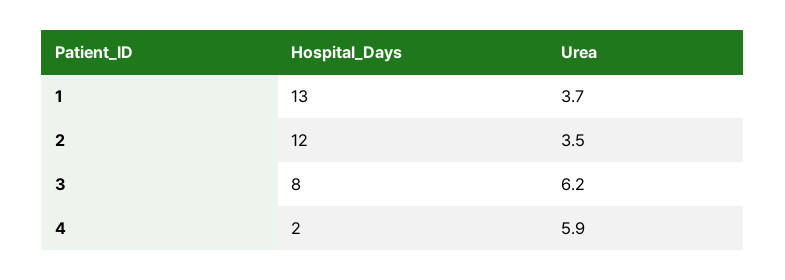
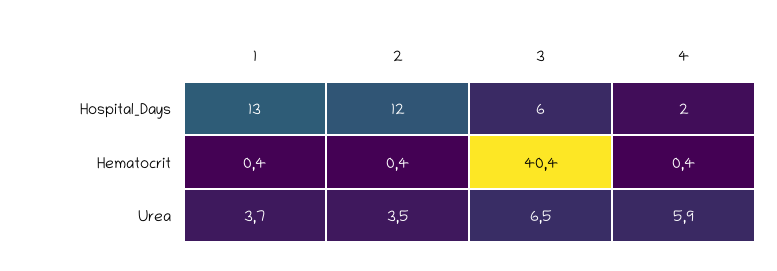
Hospital_Days, 3: 8 -> 6
Urea, 3: 6.2 -> 6.5
Hematocrit, 1: none -> 0.4
Hematocrit, 2: none -> 0.4
Hematocrit, 3: none -> 40.4
Hematocrit, 4: none -> 0.4

